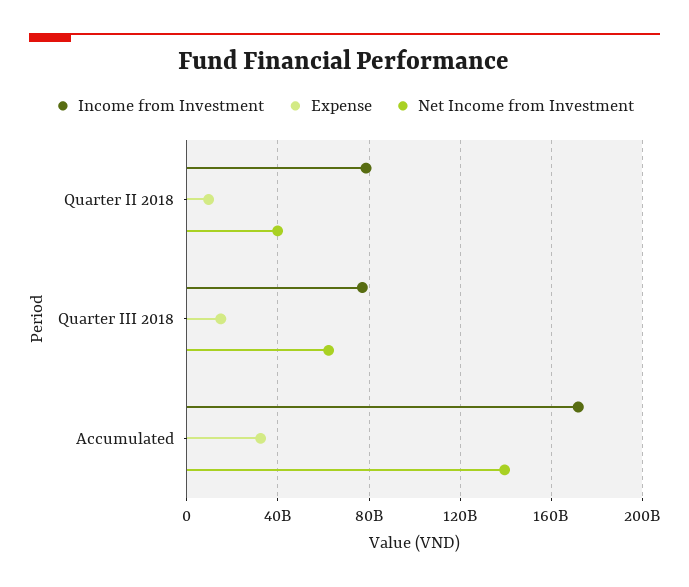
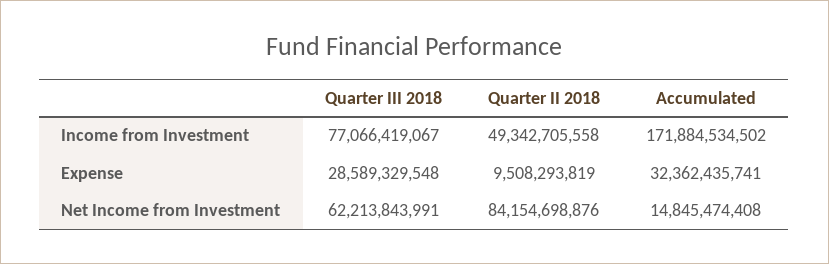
Income from Investment, Quarter II 2018: 80000000000 -> 49342705558
Net Income from Investment, Quarter II 2018: 40000000000 -> 84154698876
Expense, Quarter III 2018: 15000000000 -> 28589329548
Net Income from Investment, Accumulated: 140000000000 -> 14845474408

